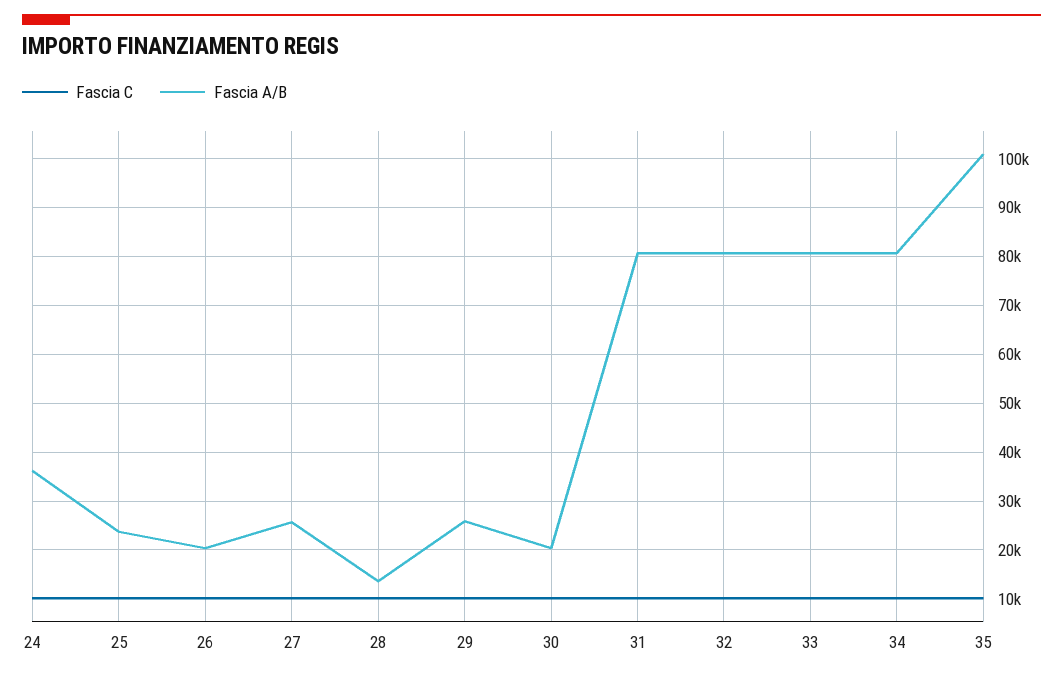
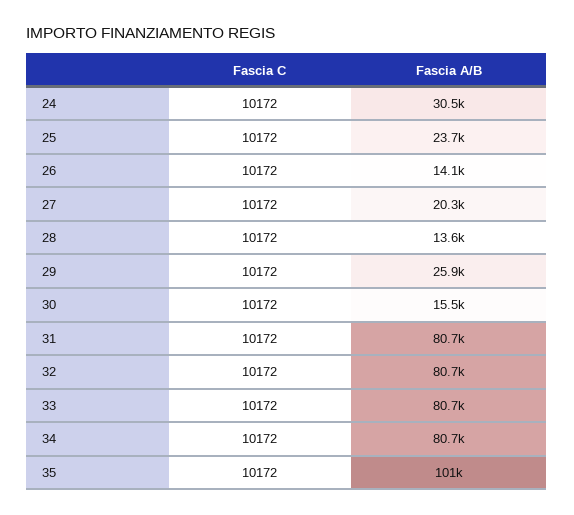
Fascia A/B, 24: 36000 -> 30500
Fascia A/B, 26: 20000 -> 14100
Fascia A/B, 27: 26000 -> 20300
Fascia A/B, 30: 20000 -> 15500

